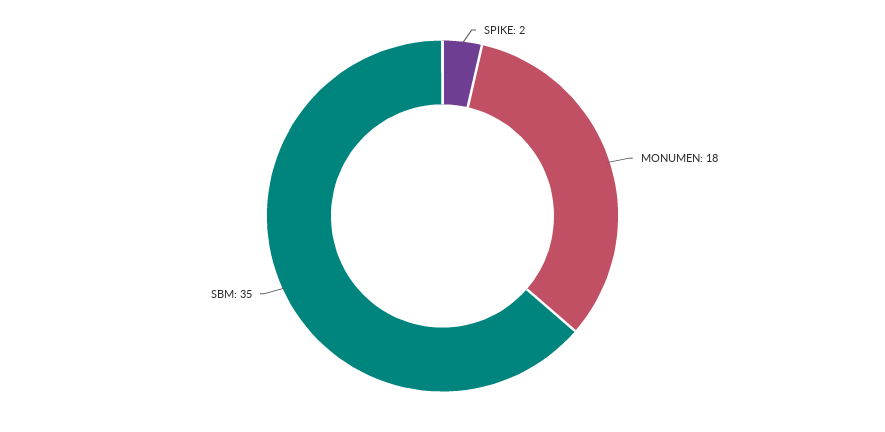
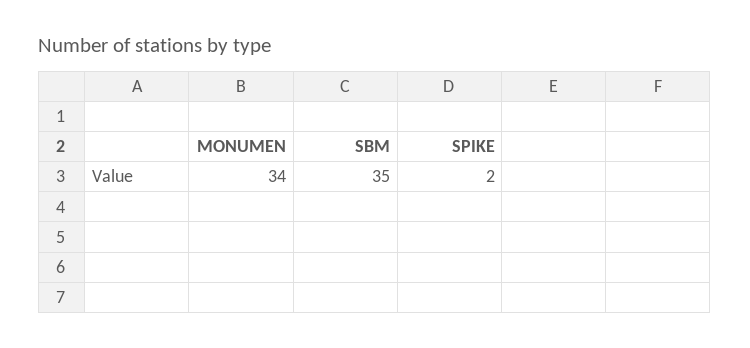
MONUMEN: 18 -> 34

